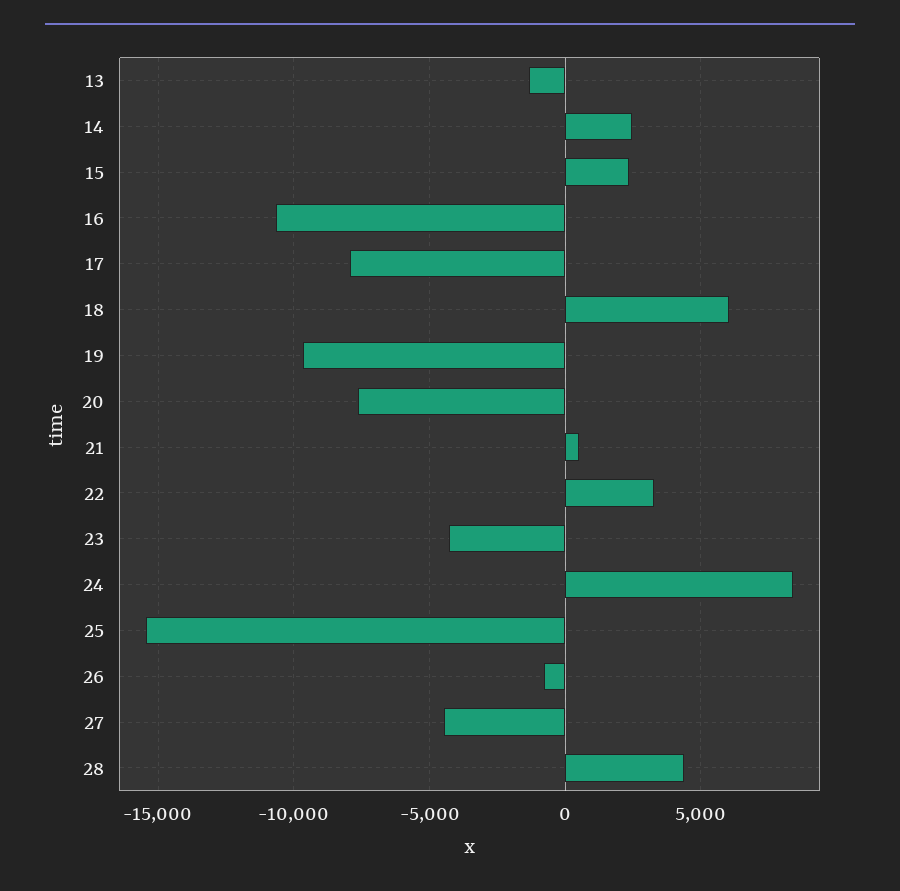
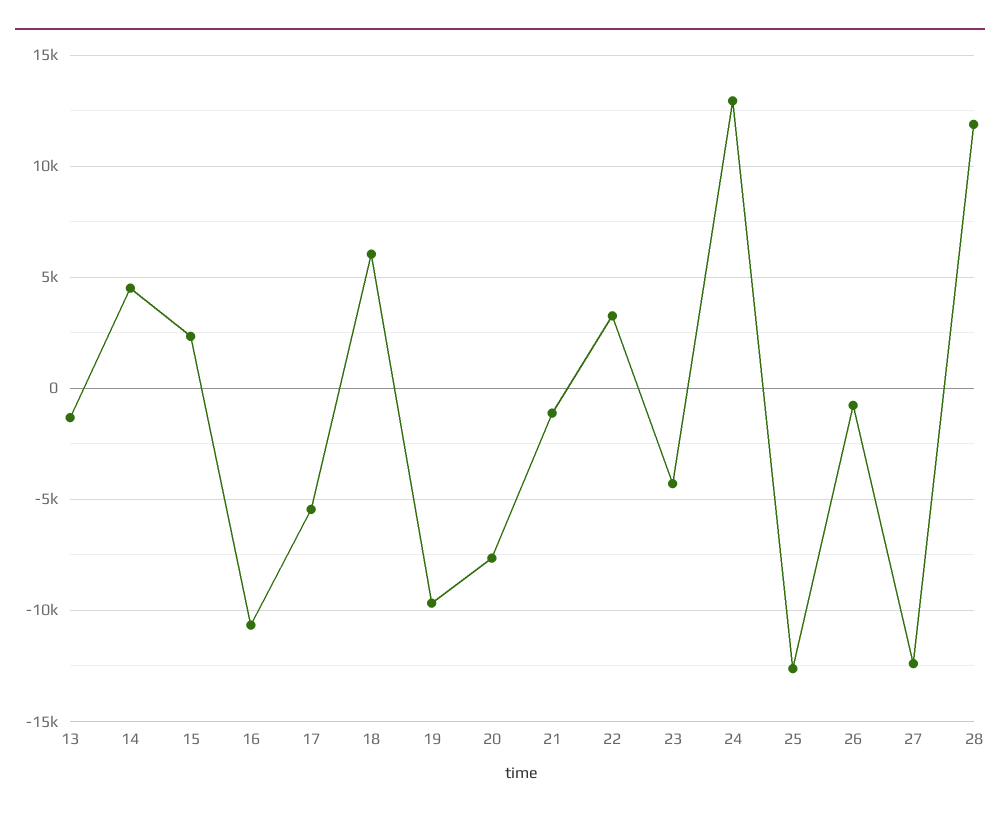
14: 2500 -> 4500
17: -8000 -> -5500
21: 500 -> -1000
24: 8500 -> 13000
25: -15500 -> -12500
27: -4500 -> -12500
28: 4500 -> 12000

